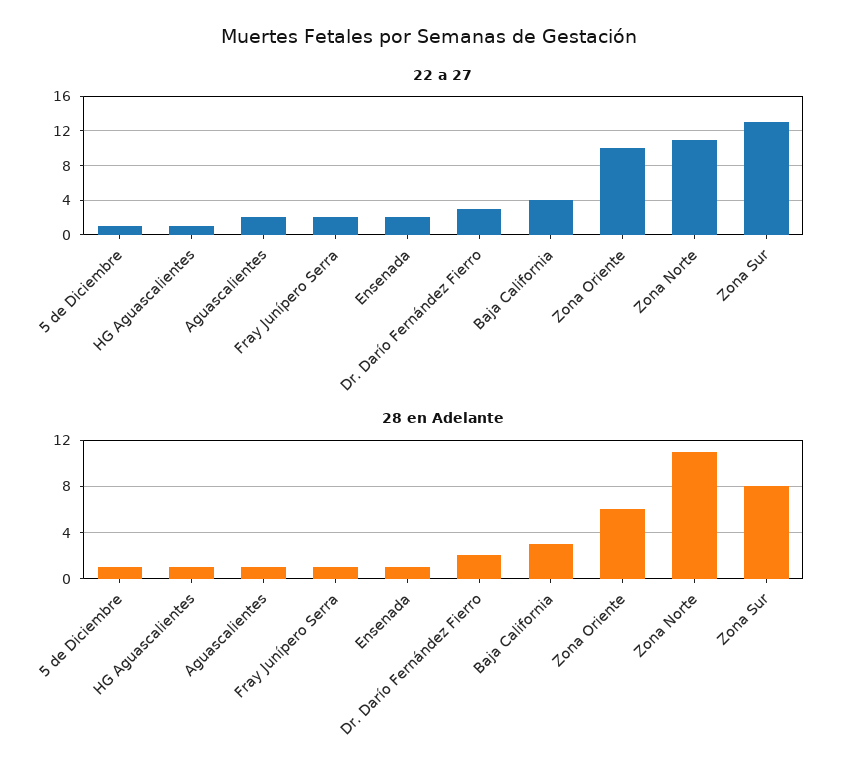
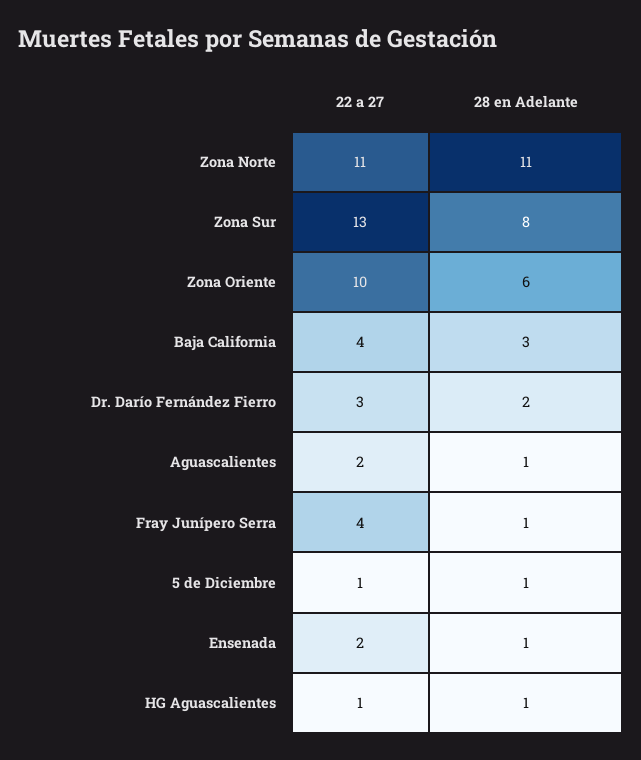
22 a 27, Fray Junípero Serra: 2 -> 4

